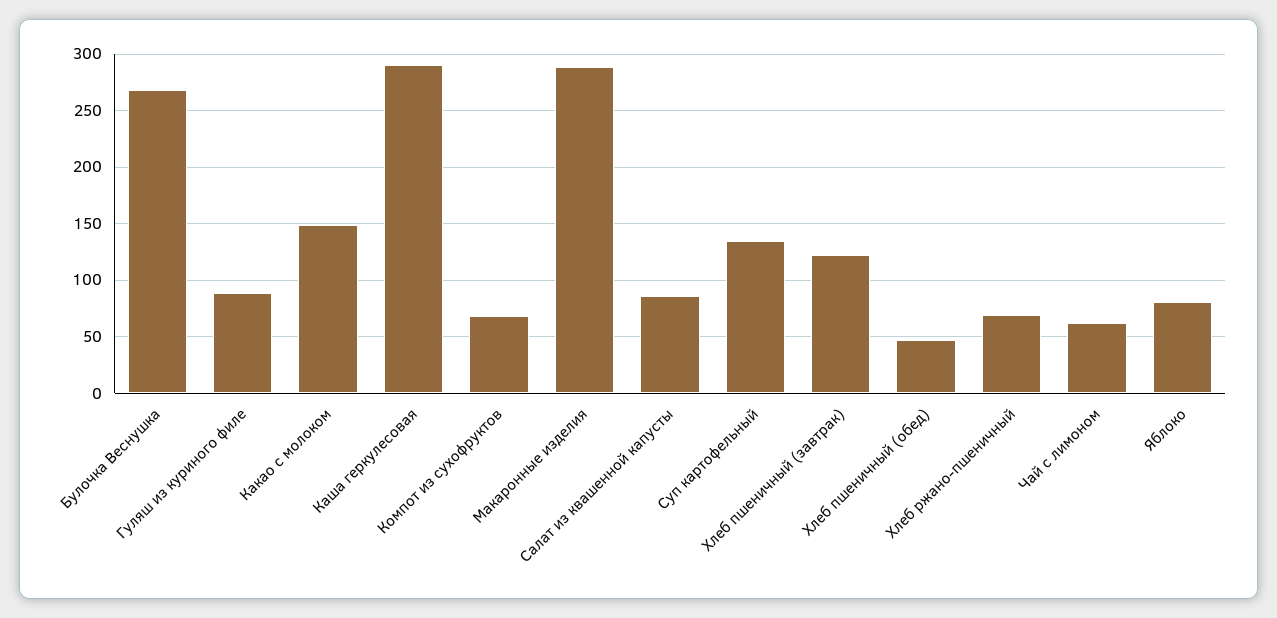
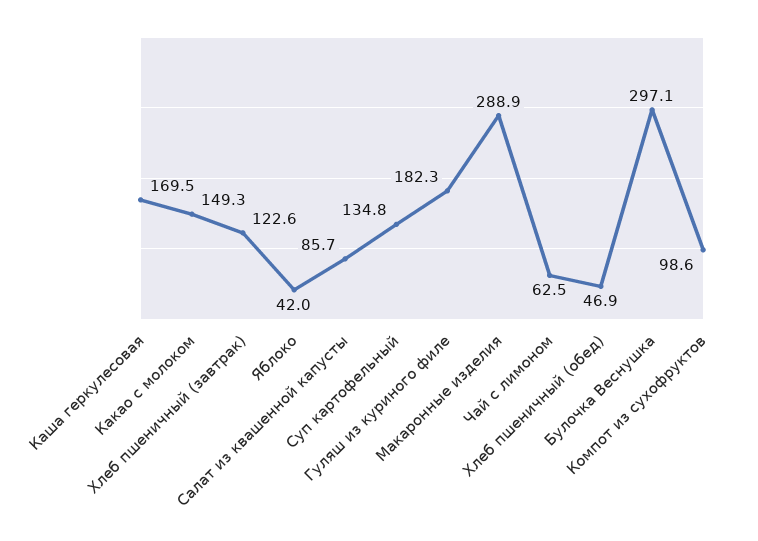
Булочка Веснушка: 270 -> 297.1
Гуляш из куриного филе: 90 -> 182.3
Каша геркулесовая: 290 -> 169.5
Компот из сухофруктов: 70 -> 98.6
Хлеб ржано-пшеничный: 70 -> none
Яблоко: 80 -> 42

